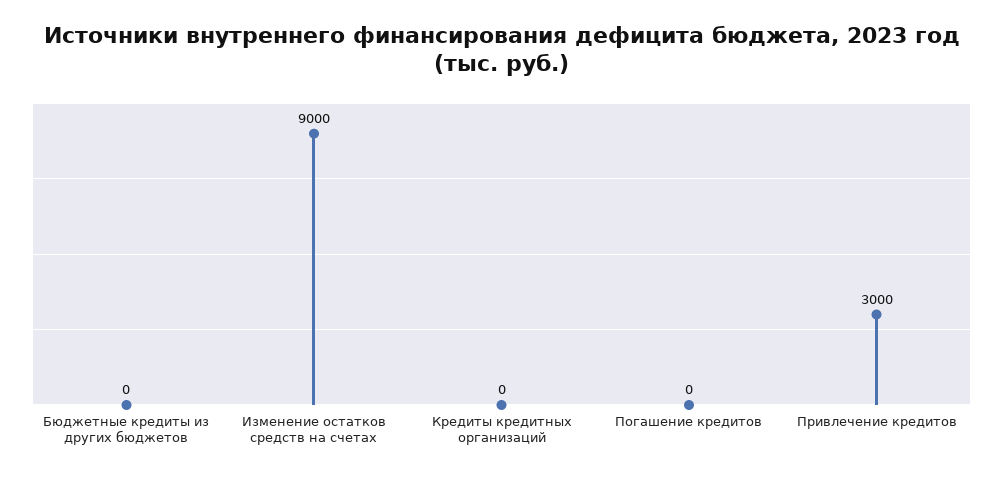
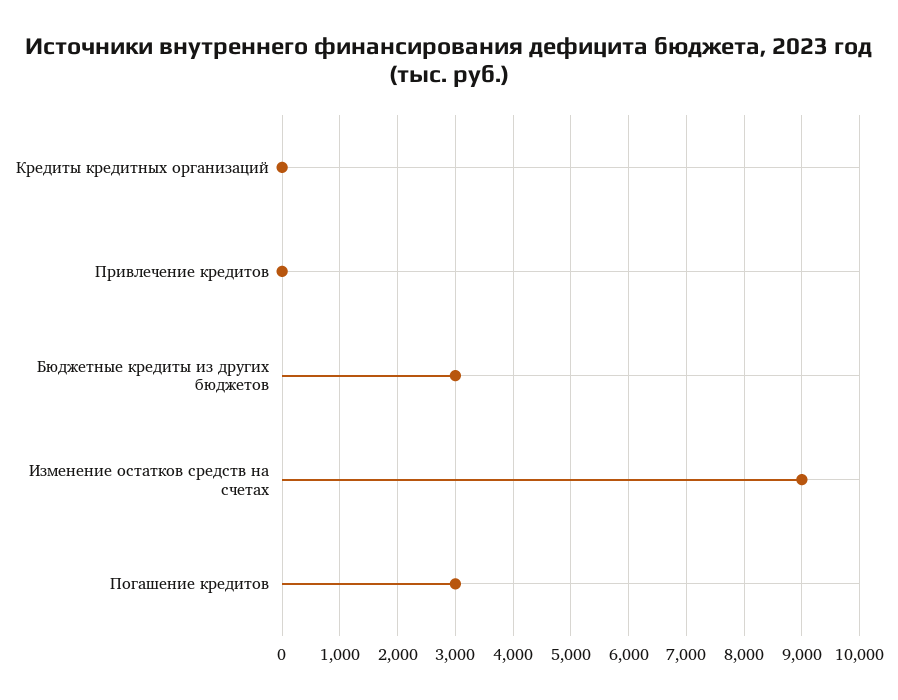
Бюджетные кредиты из других бюджетов: 0 -> 3000
Погашение кредитов: 0 -> 3000
Привлечение кредитов: 3000 -> 0

